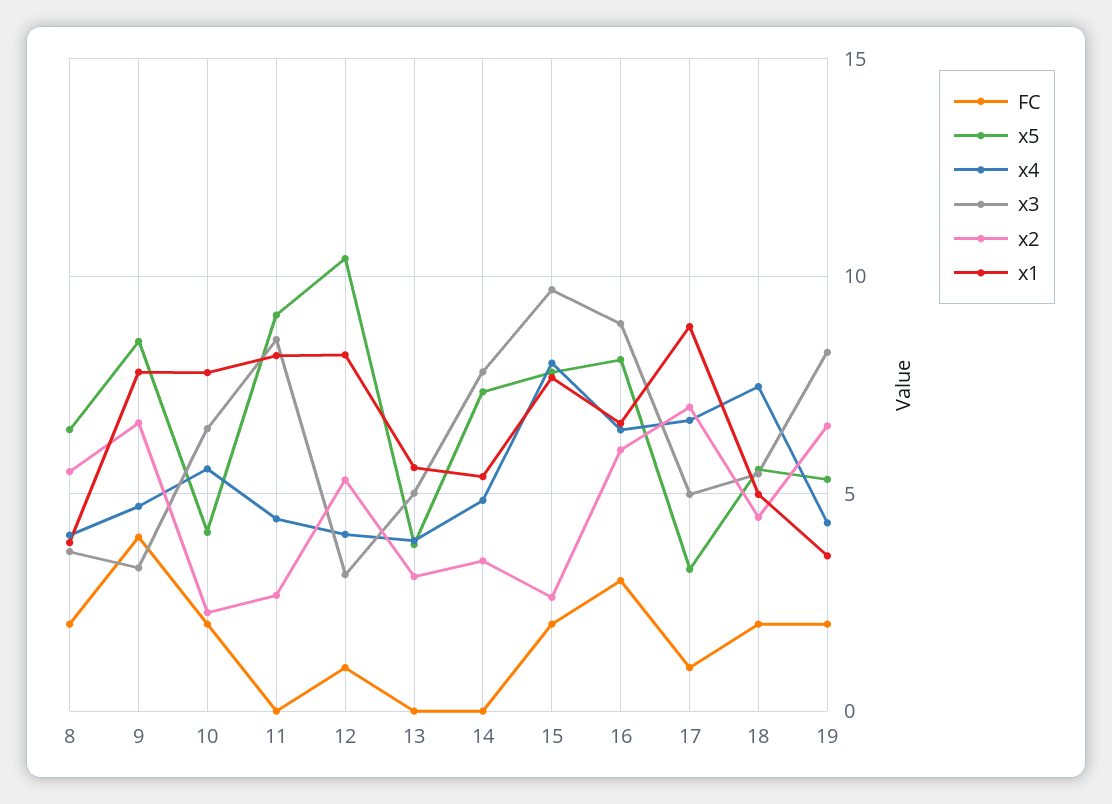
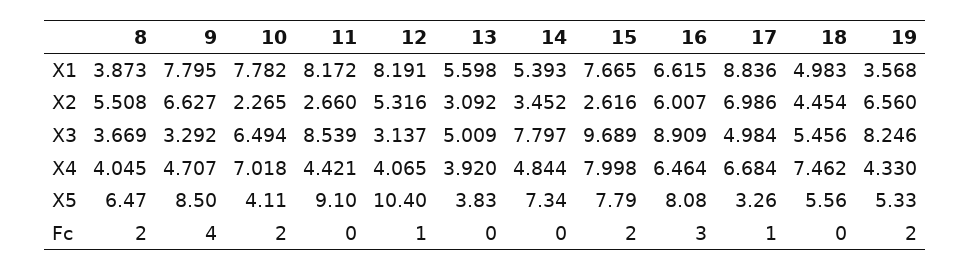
x4, 10: 5.5 -> 7.018
FC, 18: 2 -> 0

